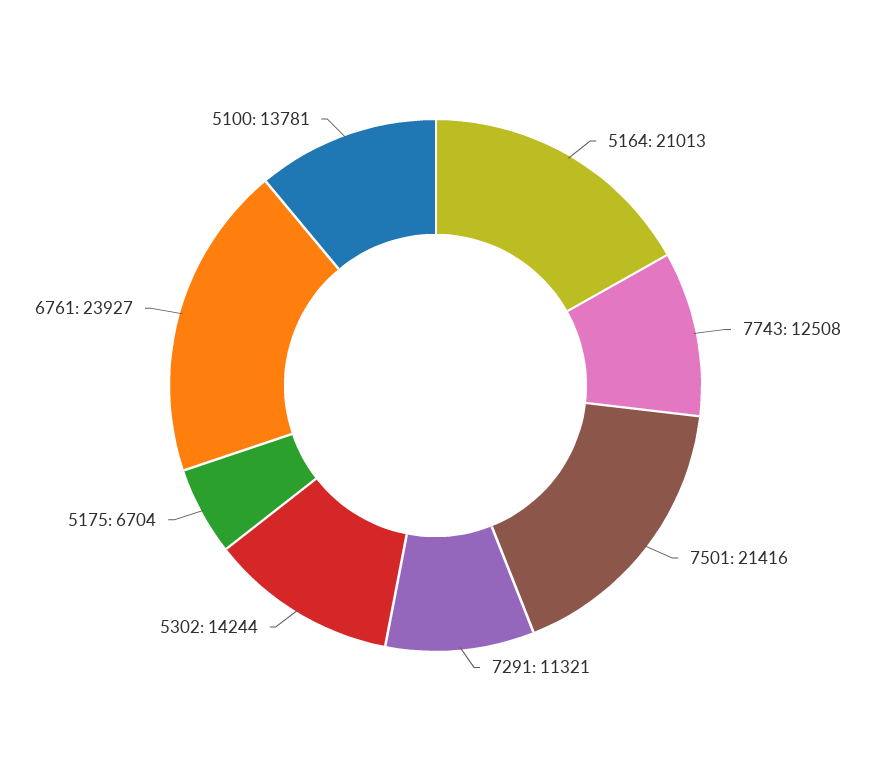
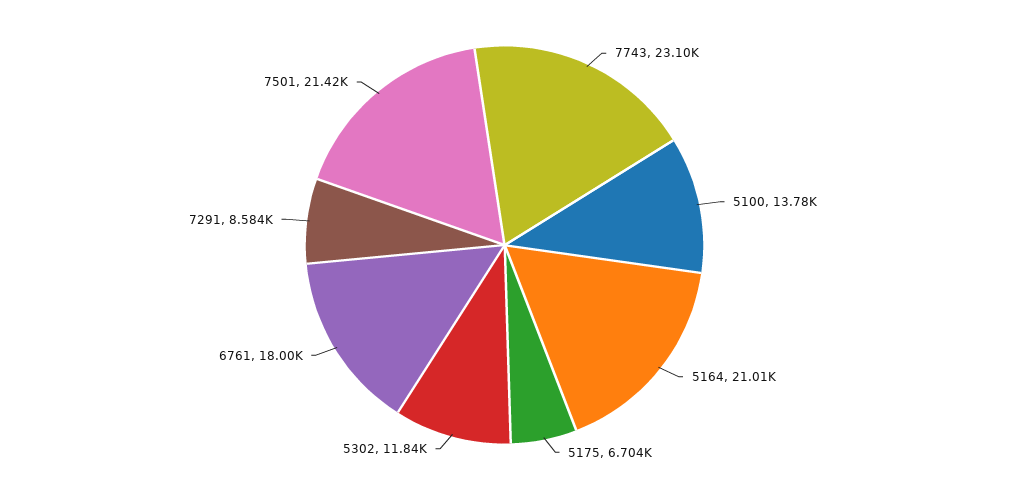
7743: 12508 -> 23100
7291: 11321 -> 8584
5302: 14244 -> 11840
6761: 23927 -> 18000

